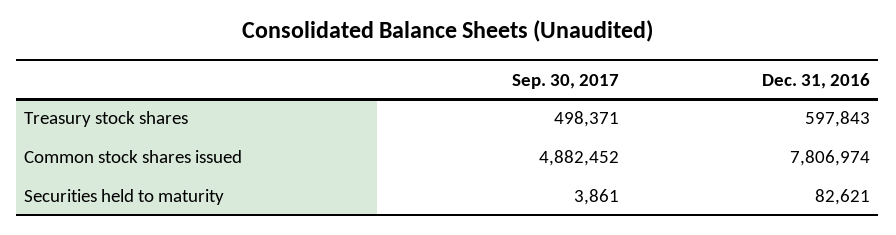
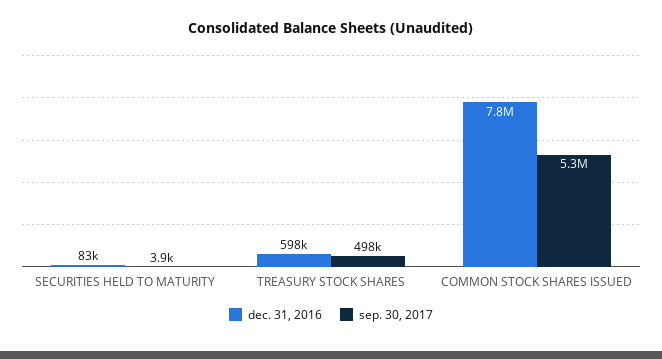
Sep. 30, 2017, Common stock shares issued: 4882452 -> 5300000

